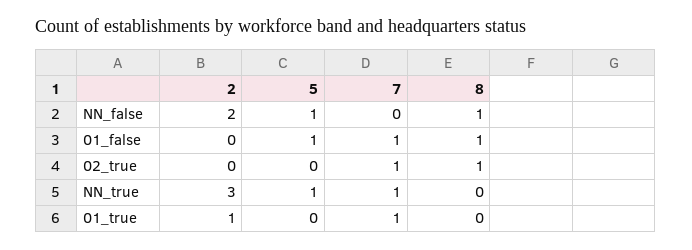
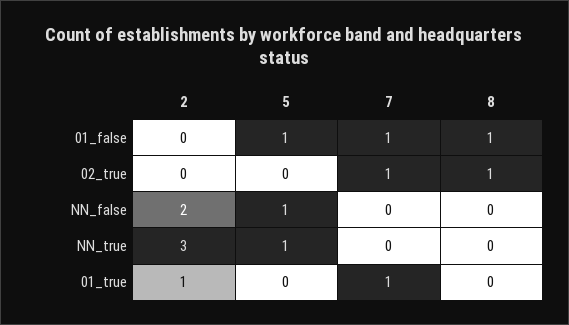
8, NN_false: 1 -> 0
7, NN_true: 1 -> 0

